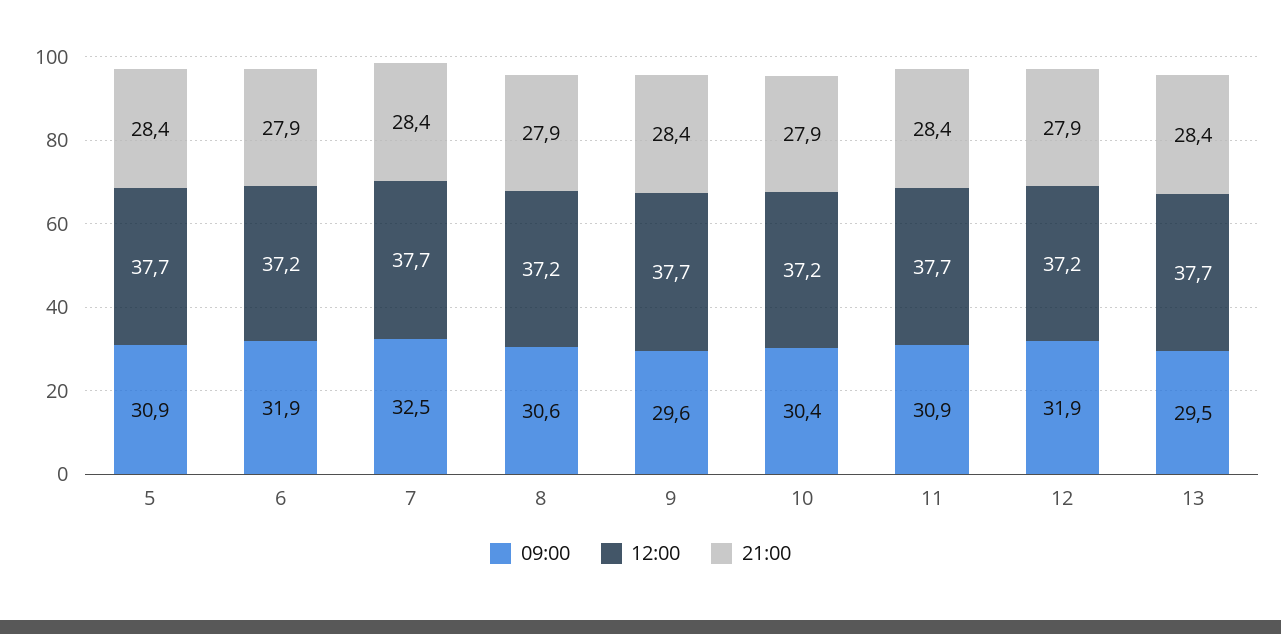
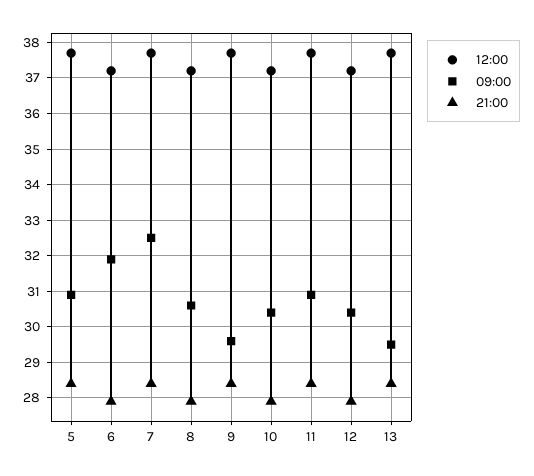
09:00, 12: 31.9 -> 30.5

